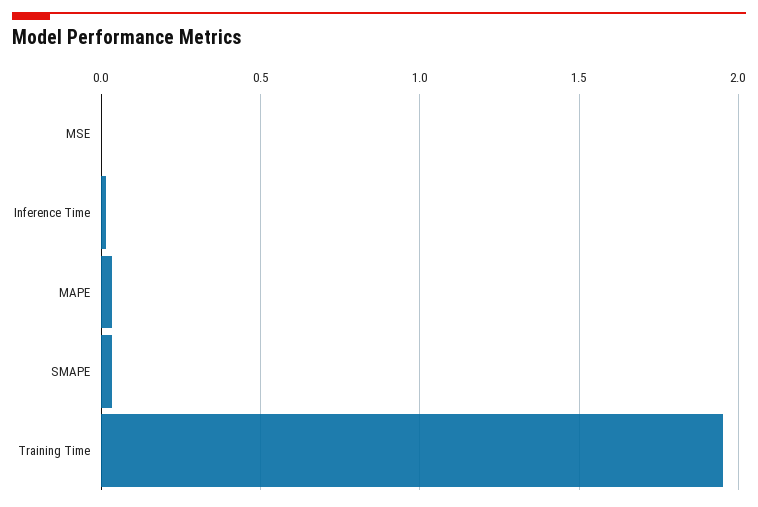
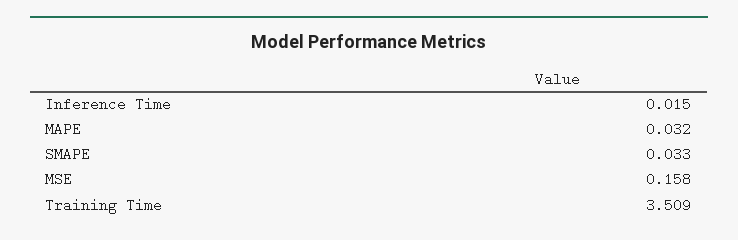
MSE: 0 -> 0.158
Training Time: 1.95 -> 3.509

